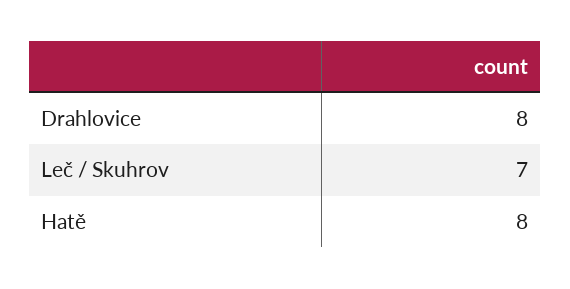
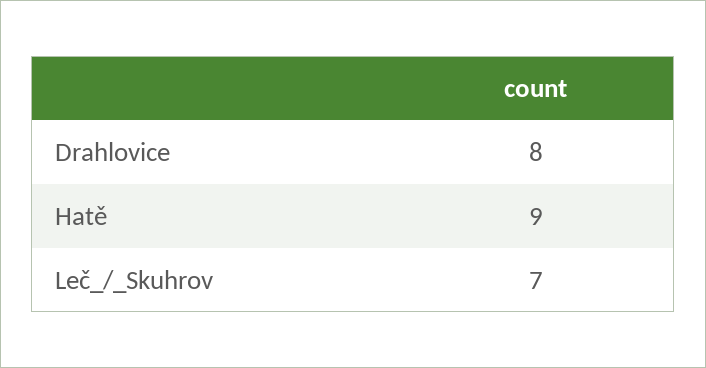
Hatě: 8 -> 9

